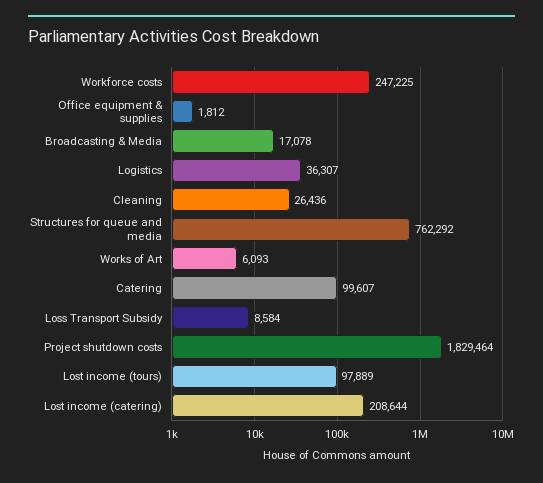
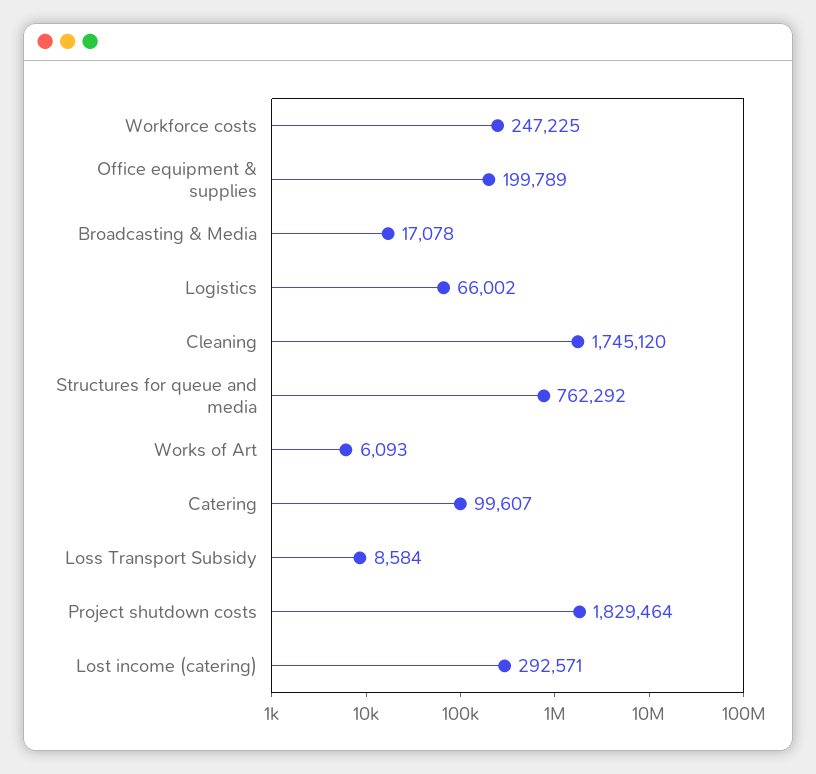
Office equipment & supplies: 1812 -> 199789
Logistics: 36307 -> 66002
Cleaning: 26436 -> 1745120
Lost income (tours): 97889 -> none
Lost income (catering): 208644 -> 292571

